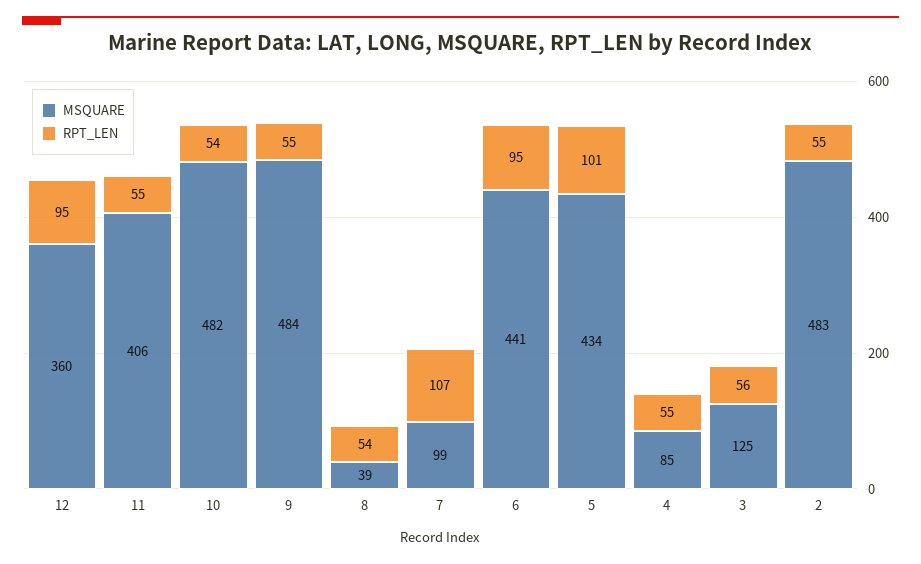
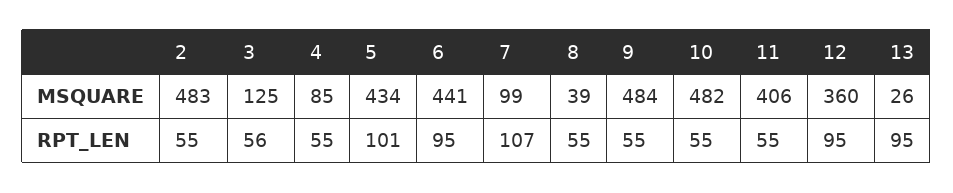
RPT_LEN, 10: 54 -> 55
RPT_LEN, 8: 54 -> 55
MSQUARE, 13: none -> 26
RPT_LEN, 13: none -> 95

